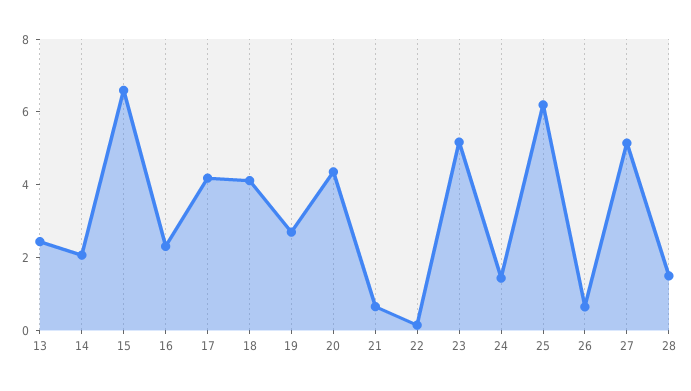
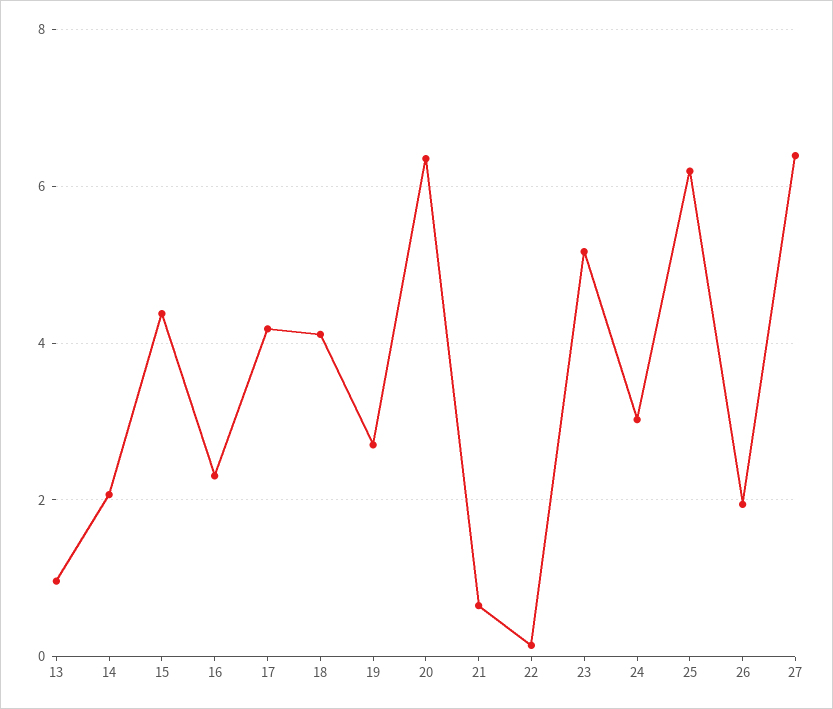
13: 2.5 -> 1
15: 6.5 -> 4.4
20: 4.5 -> 6.4
24: 1.5 -> 3
26: 0.5 -> 2
27: 5 -> 6.4
28: 1.5 -> none

